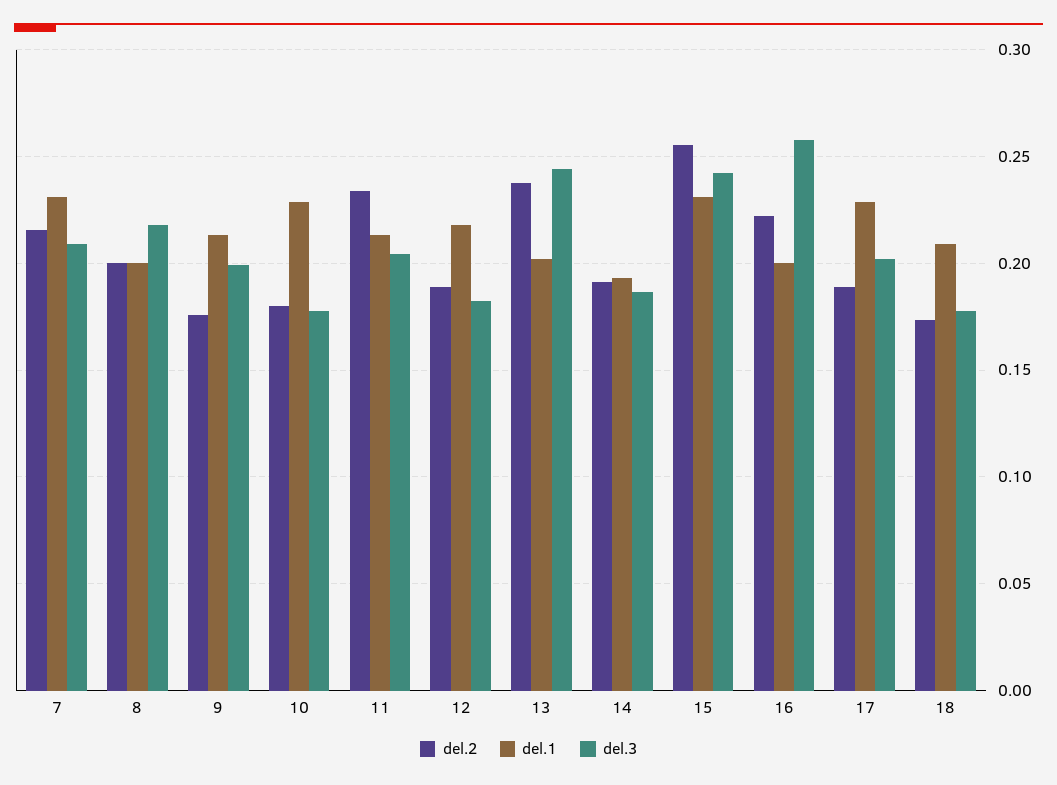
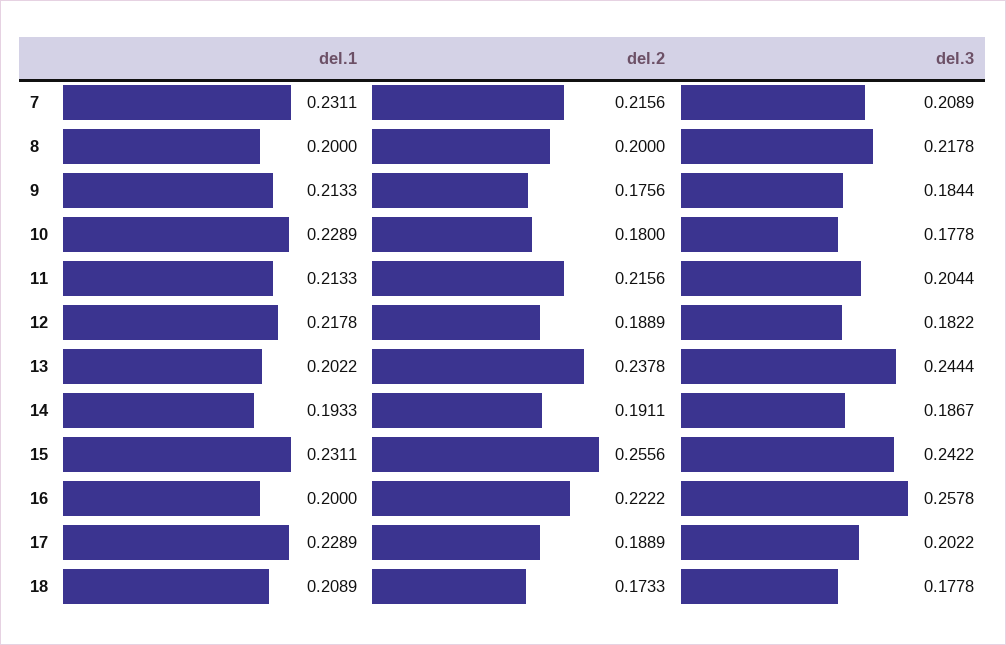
del.3, 9: 0.2 -> 0.1844
del.2, 11: 0.235 -> 0.2156

